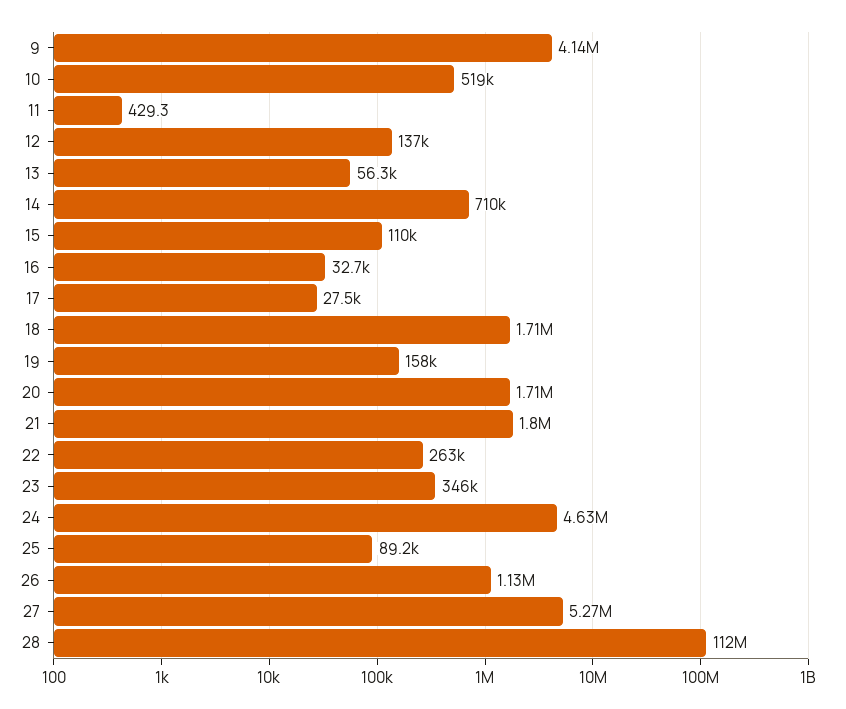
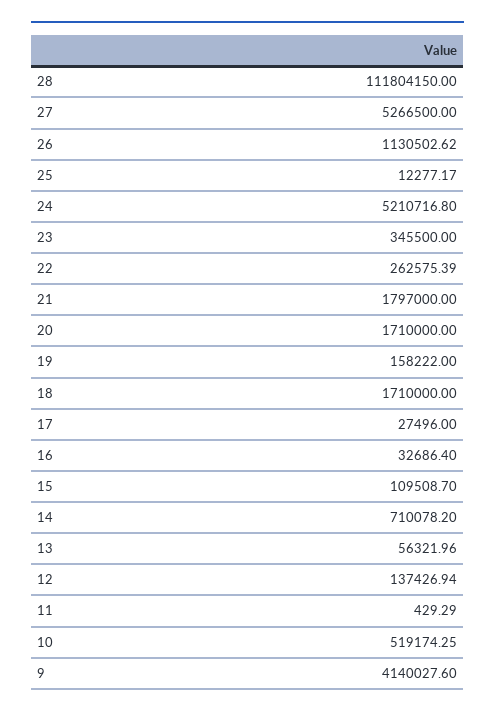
24: 4630000 -> 5210716.8
25: 89200 -> 12277.17

